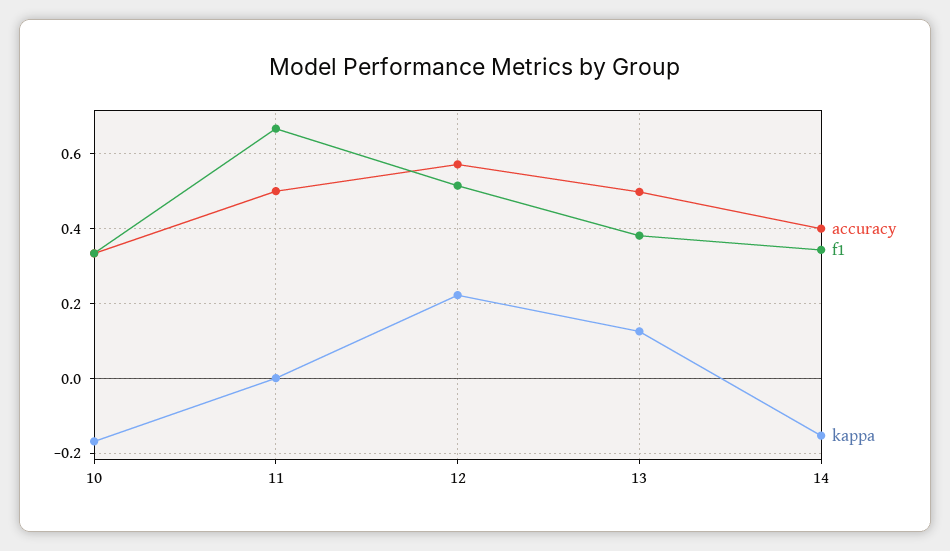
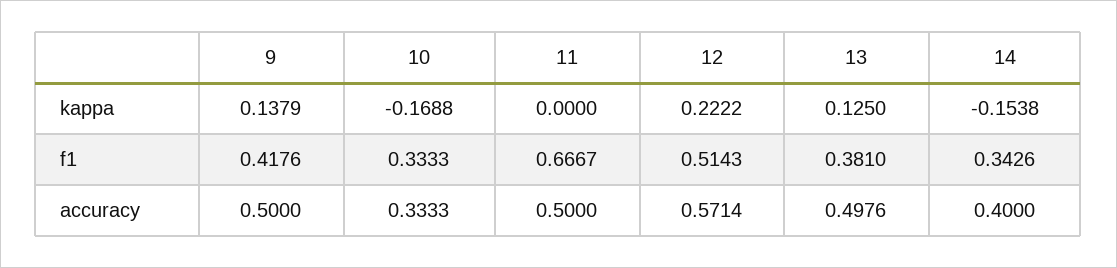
kappa, 9: none -> 0.1379
f1, 9: none -> 0.4176
accuracy, 9: none -> 0.5

